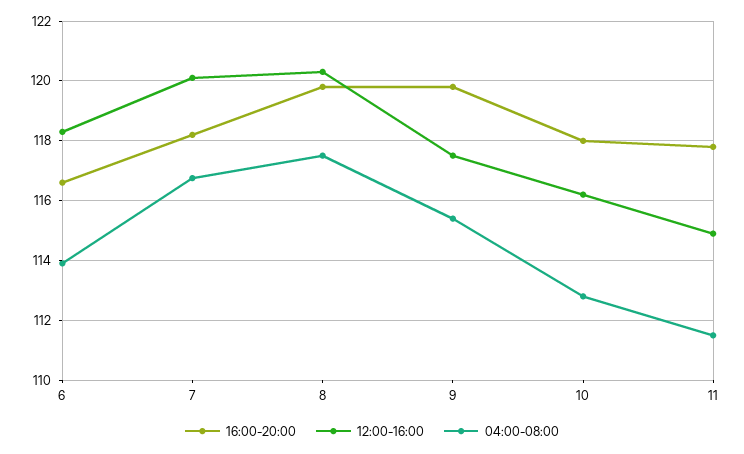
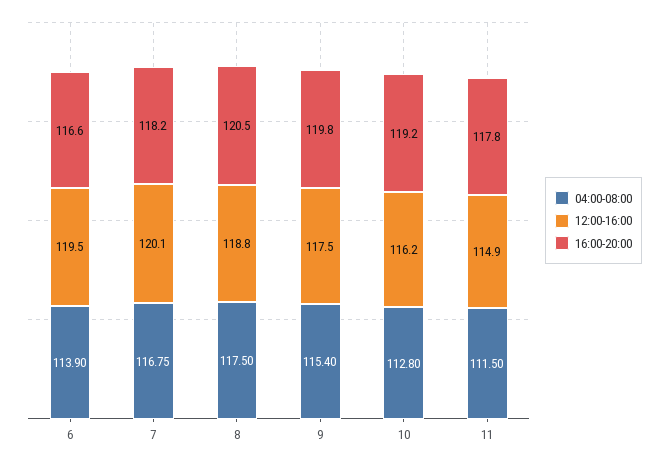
12:00-16:00, 6: 118.25 -> 119.5
16:00-20:00, 8: 119.75 -> 120.5
12:00-16:00, 8: 120.25 -> 118.8
16:00-20:00, 10: 118 -> 119.2

